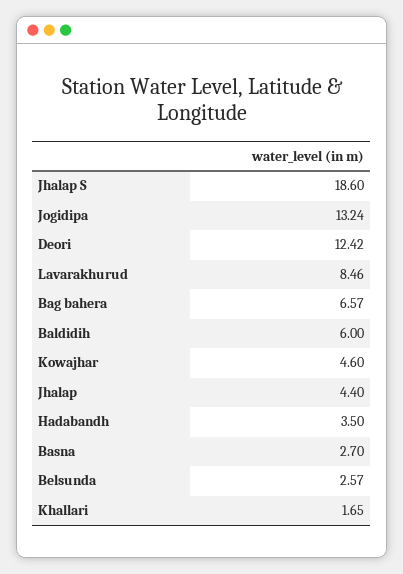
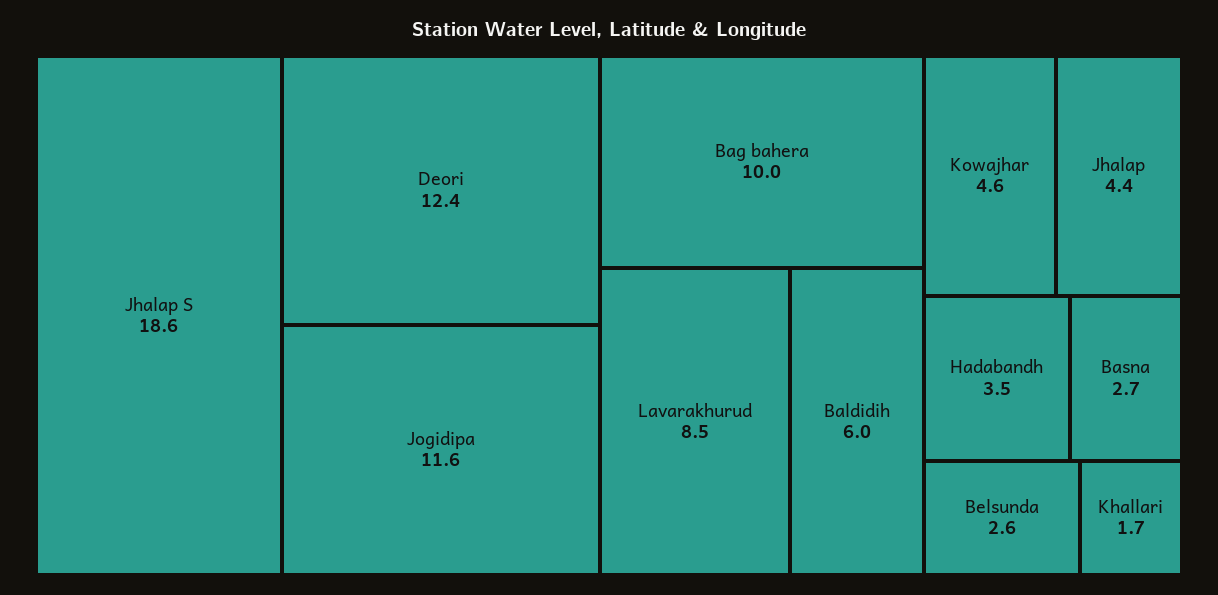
Jogidipa: 13.24 -> 11.6
Bag bahera: 6.57 -> 10

